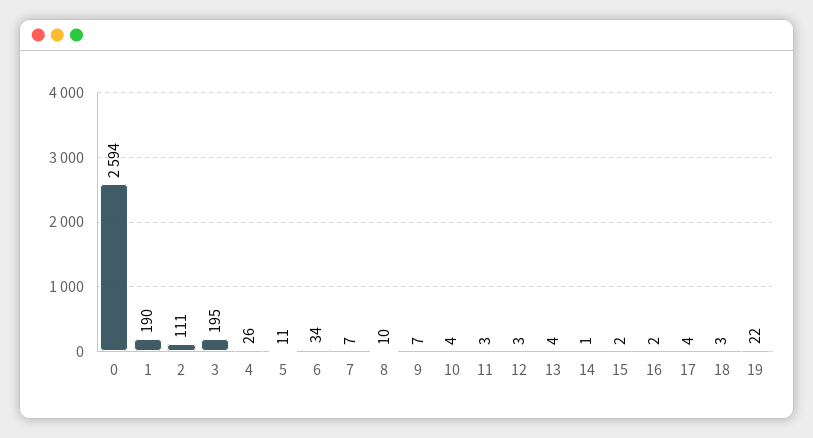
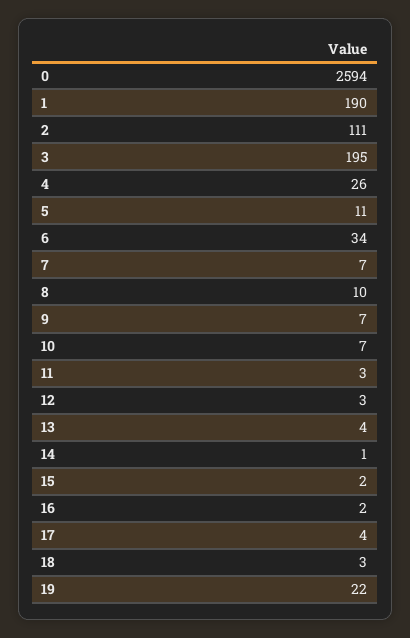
10: 4 -> 7

